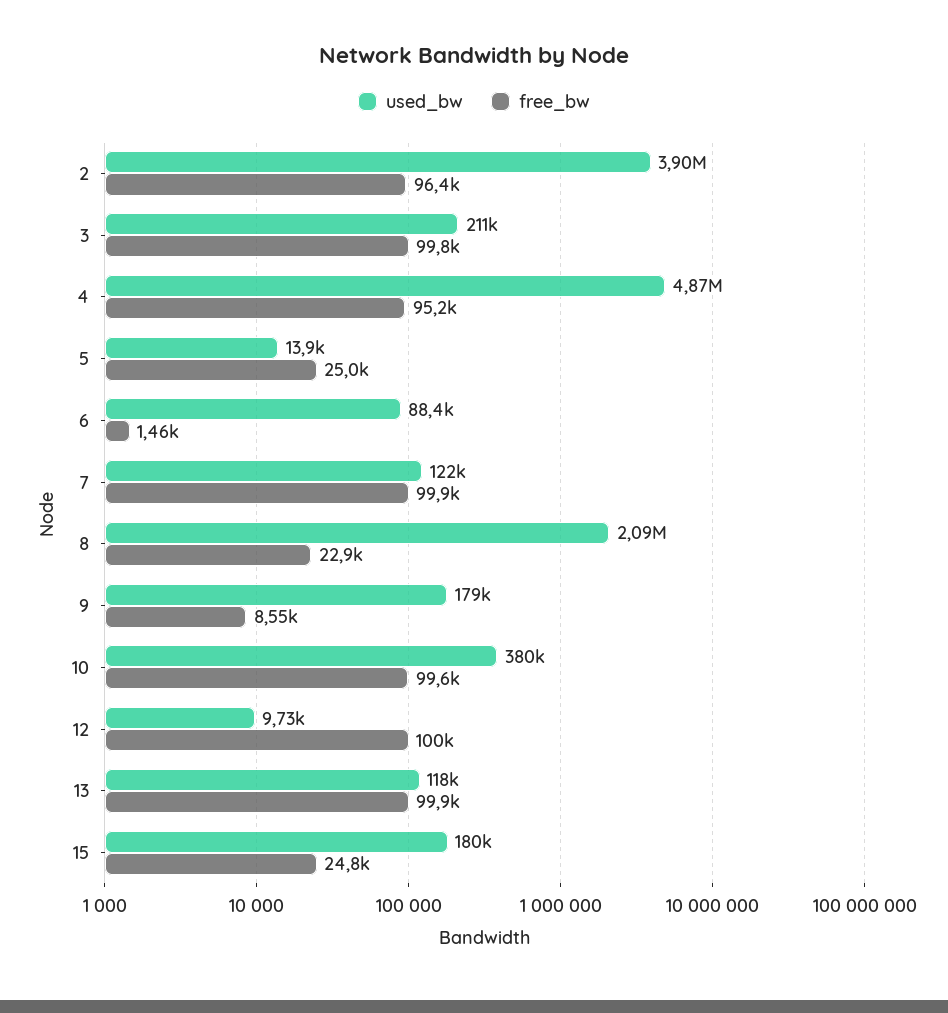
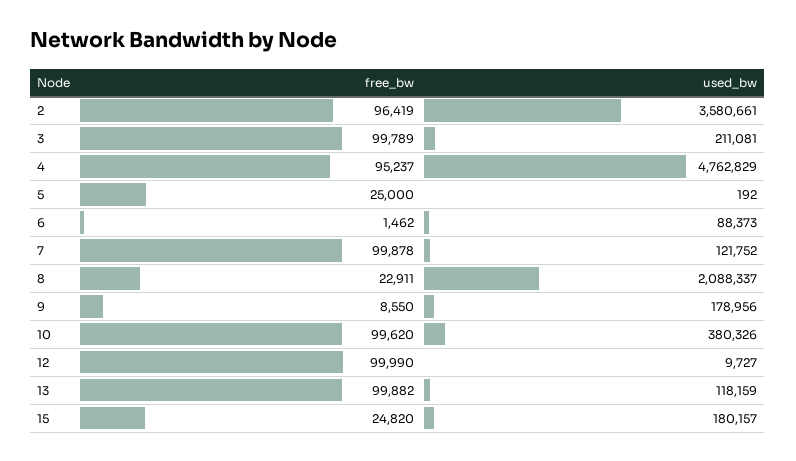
used_bw, 2: 3900000 -> 3580661
used_bw, 4: 4870000 -> 4762829
used_bw, 5: 13900 -> 192

